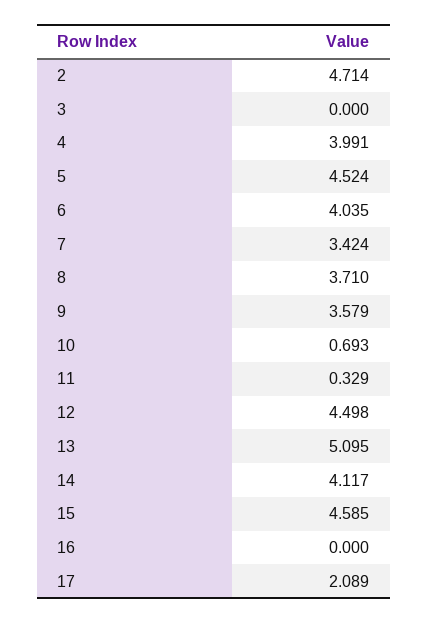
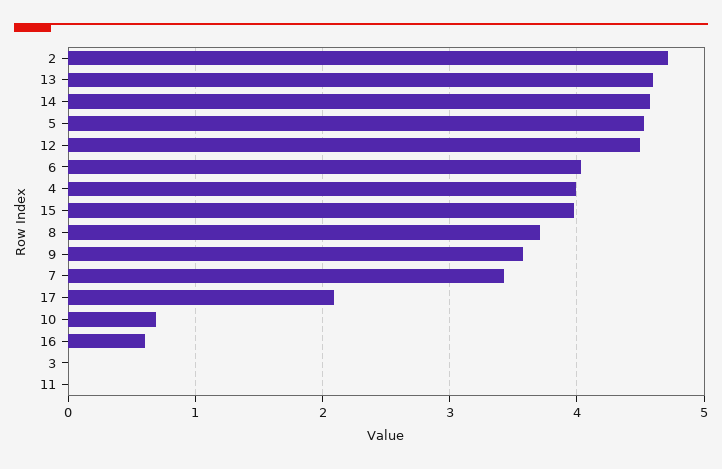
11: 0.329 -> 0
13: 5.095 -> 4.6
14: 4.117 -> 4.6
15: 4.585 -> 4
16: 0 -> 0.6

